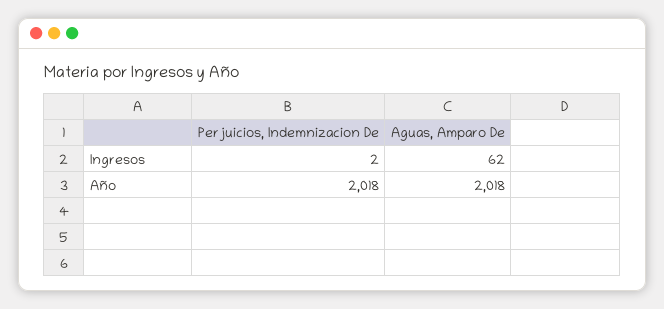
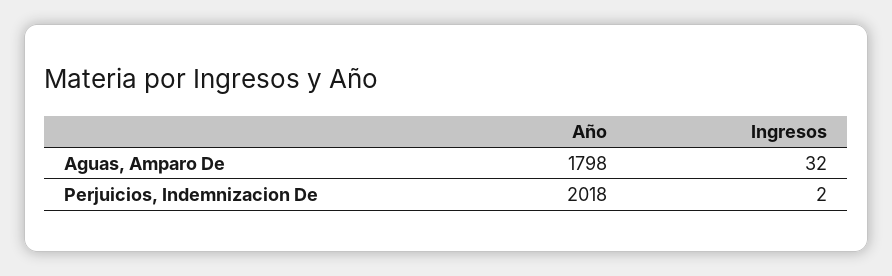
Aguas, Amparo De, Ingresos: 62 -> 32
Aguas, Amparo De, Año: 2018 -> 1798

